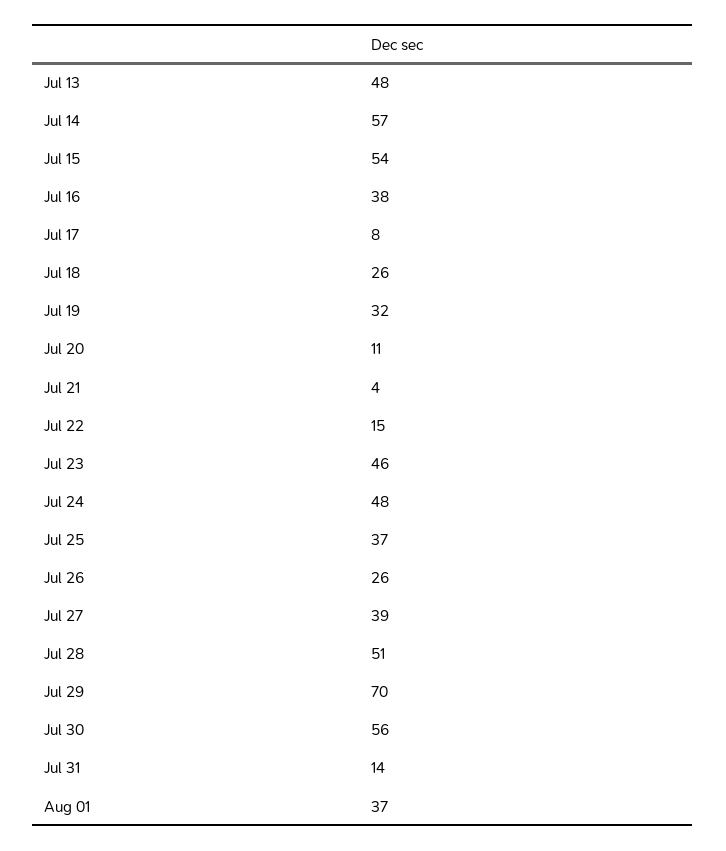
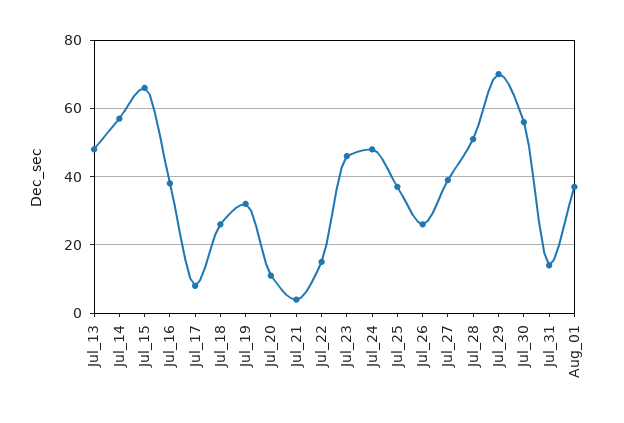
Jul 15: 54 -> 65

